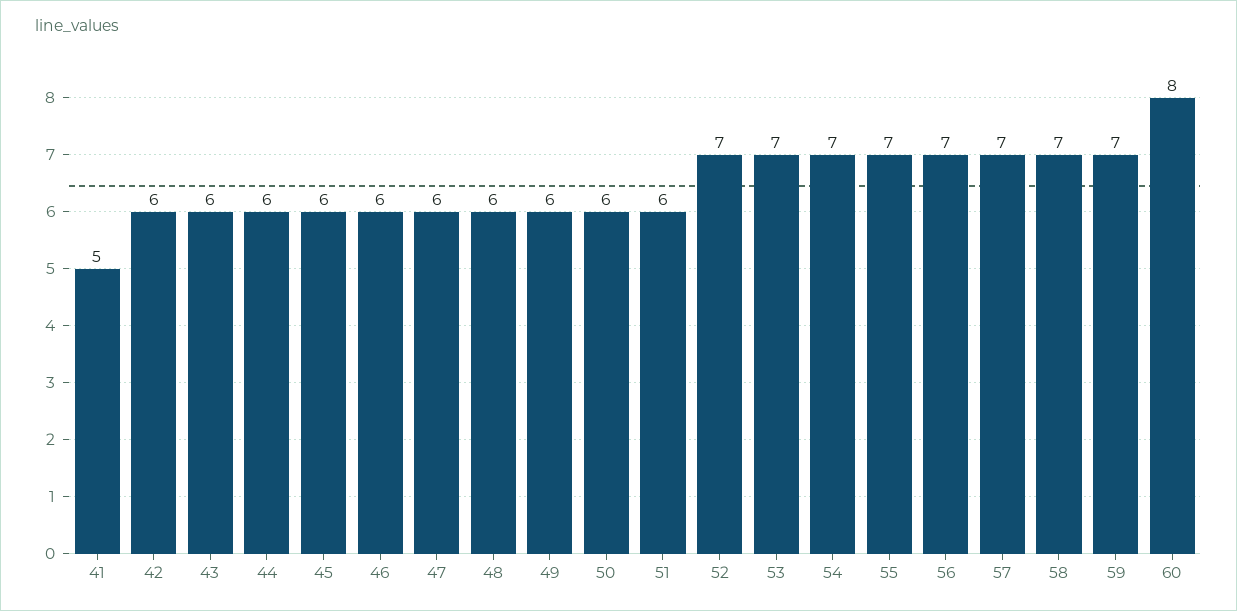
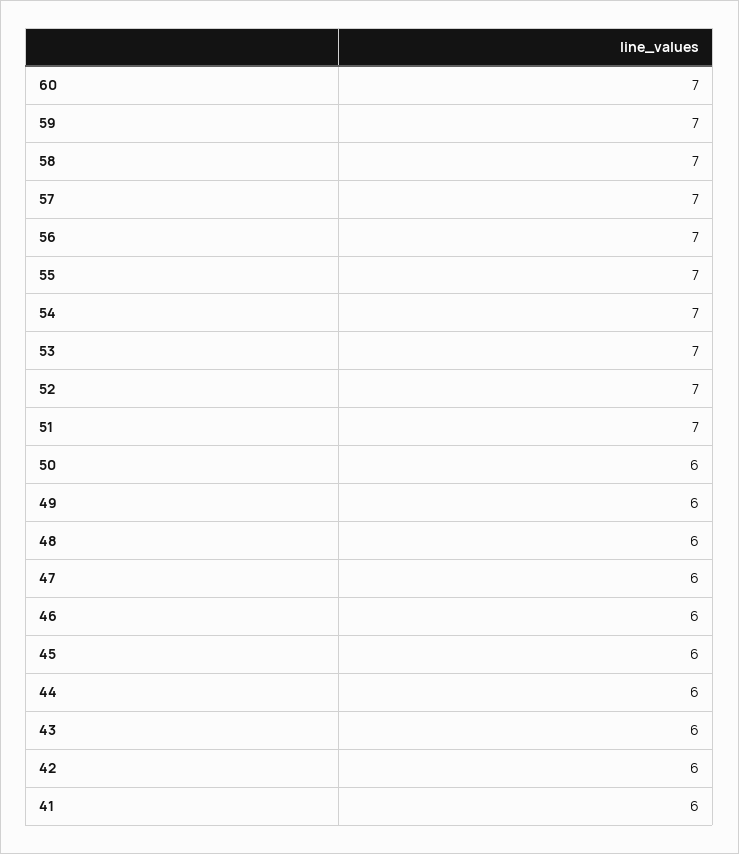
41: 5 -> 6
51: 6 -> 7
60: 8 -> 7

